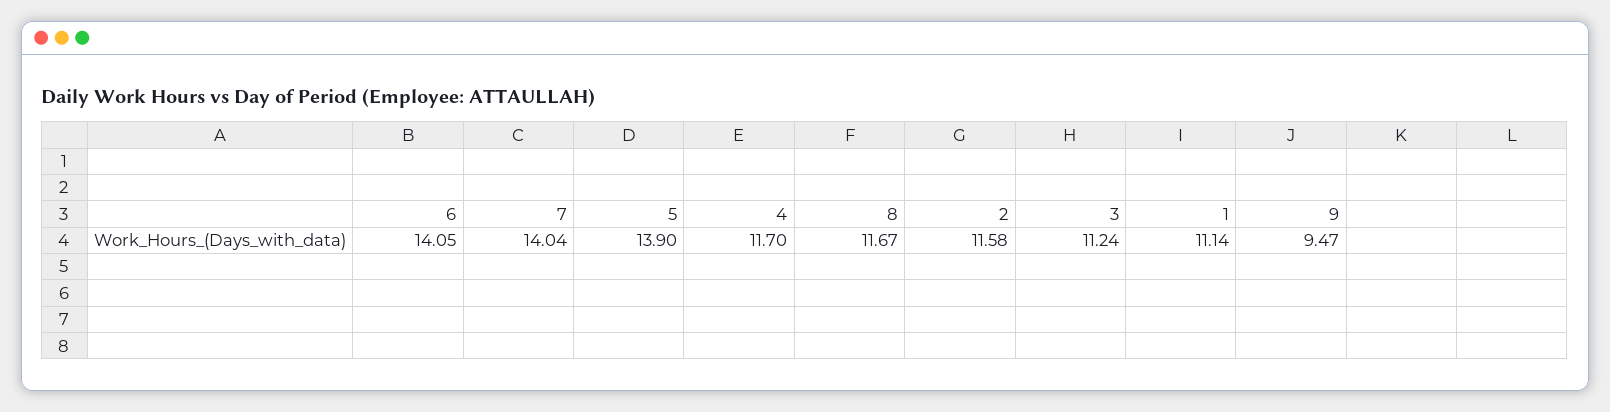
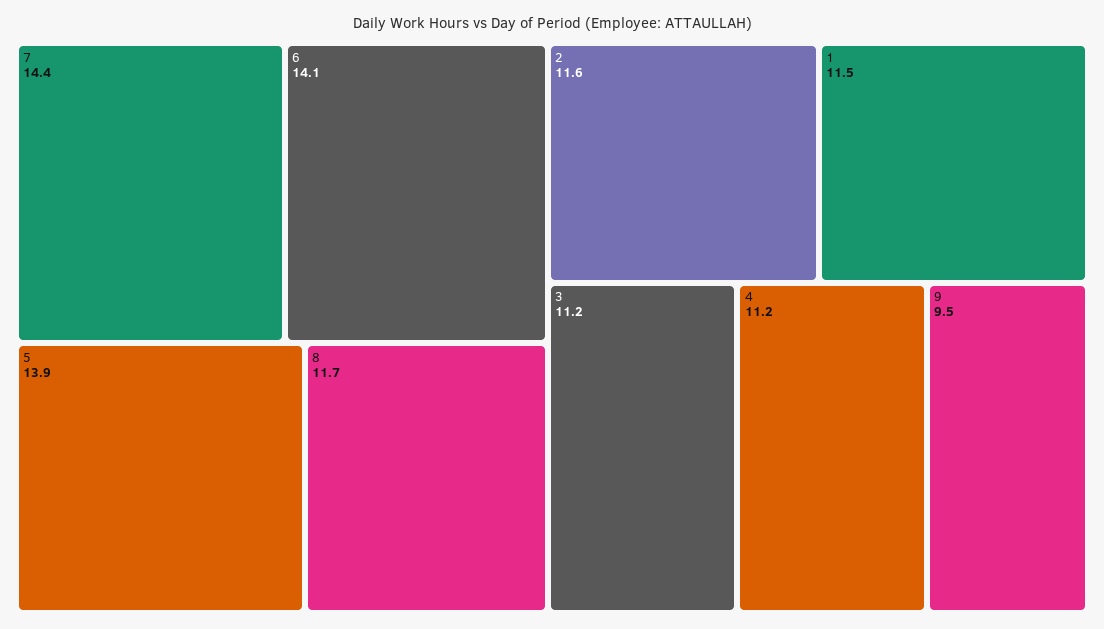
7: 14.04 -> 14.4
4: 11.7 -> 11.2
1: 11.14 -> 11.5

